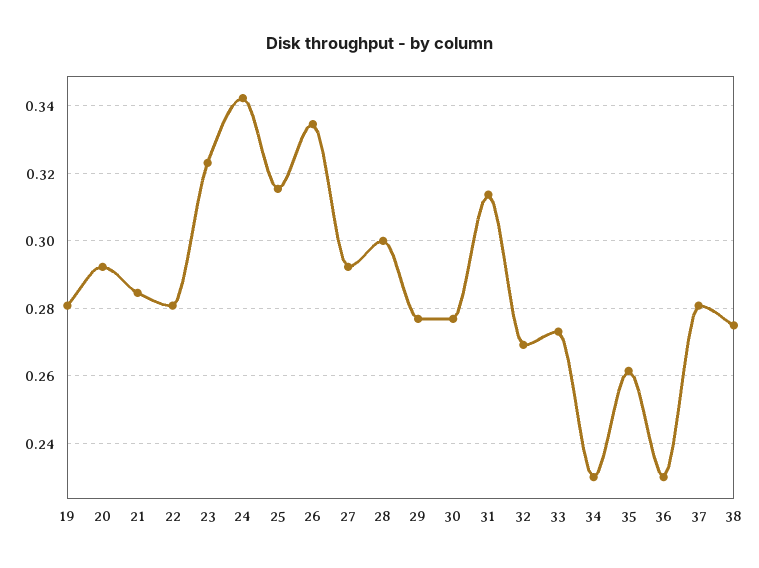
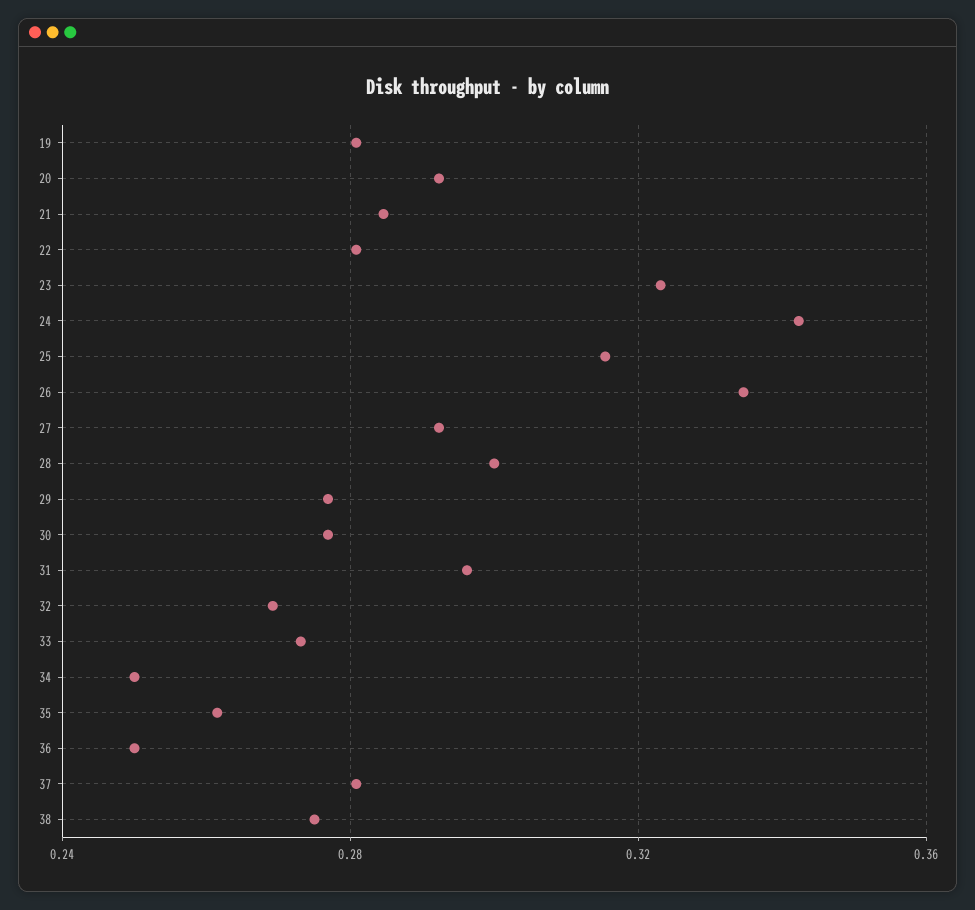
31: 0.314 -> 0.295
34: 0.23 -> 0.25
36: 0.23 -> 0.25

